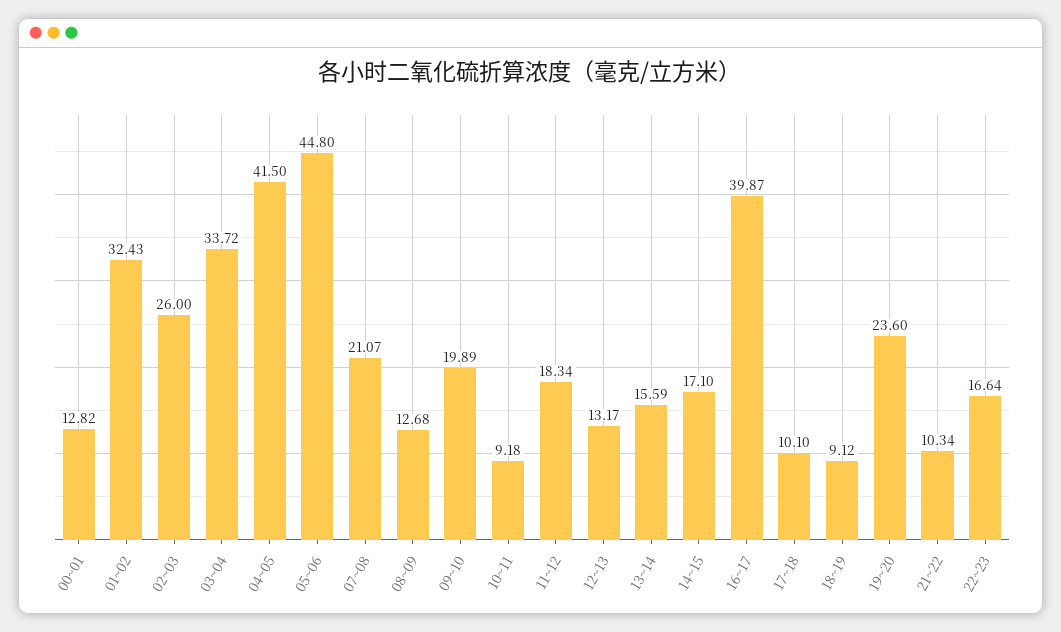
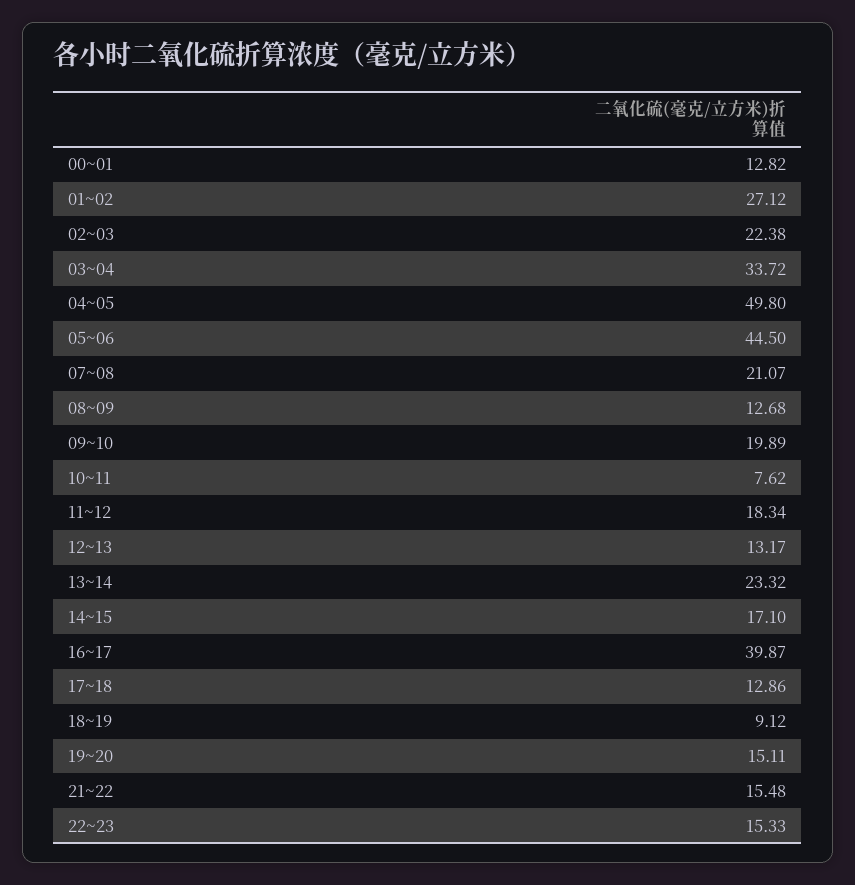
01~02: 32.43 -> 27.12
02~03: 26 -> 22.38
04~05: 41.5 -> 49.8
05~06: 44.8 -> 44.5
10~11: 9.18 -> 7.62
13~14: 15.59 -> 23.32
17~18: 10.1 -> 12.86
19~20: 23.6 -> 15.11
21~22: 10.34 -> 15.48
22~23: 16.64 -> 15.33

